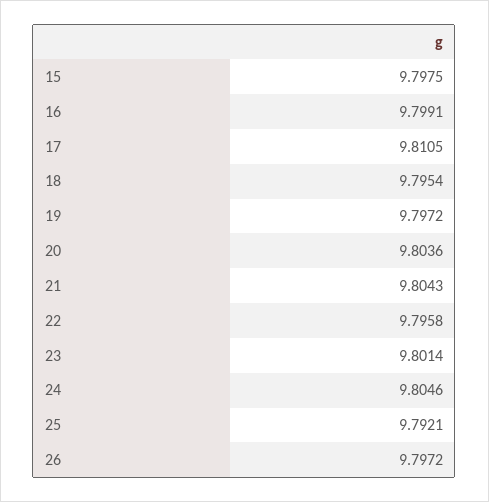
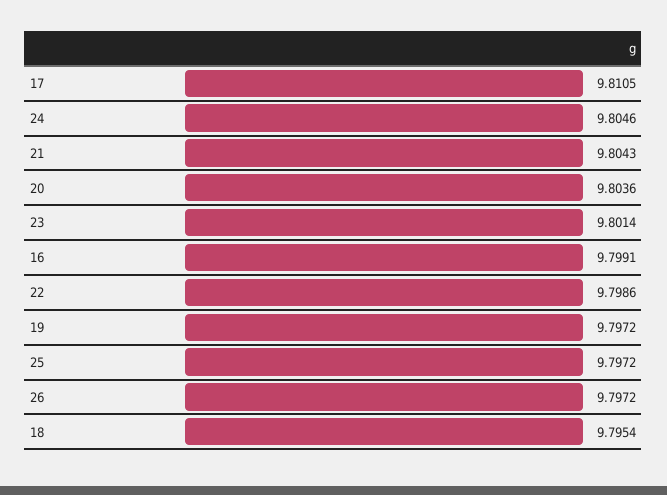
15: 9.7975 -> none
22: 9.7958 -> 9.7986
25: 9.7921 -> 9.7972

